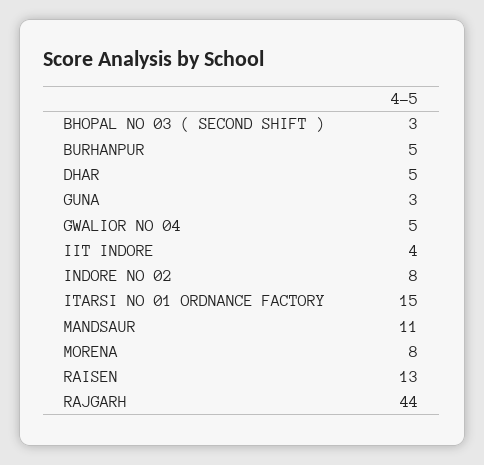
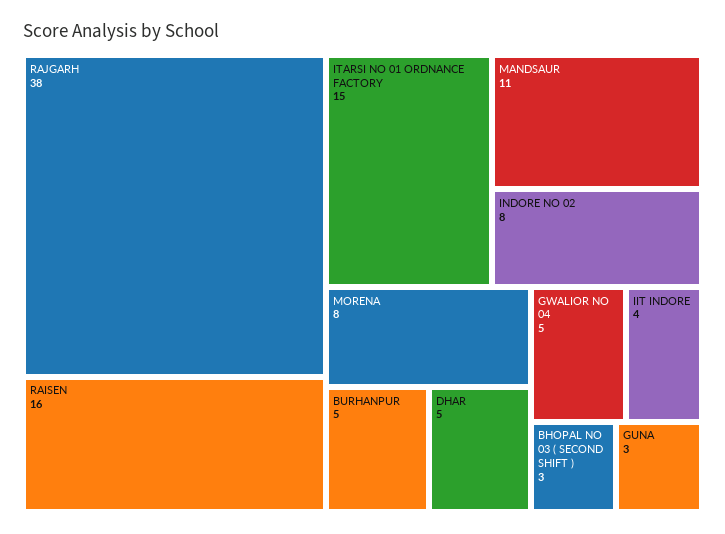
RAISEN: 13 -> 16
RAJGARH: 44 -> 38

